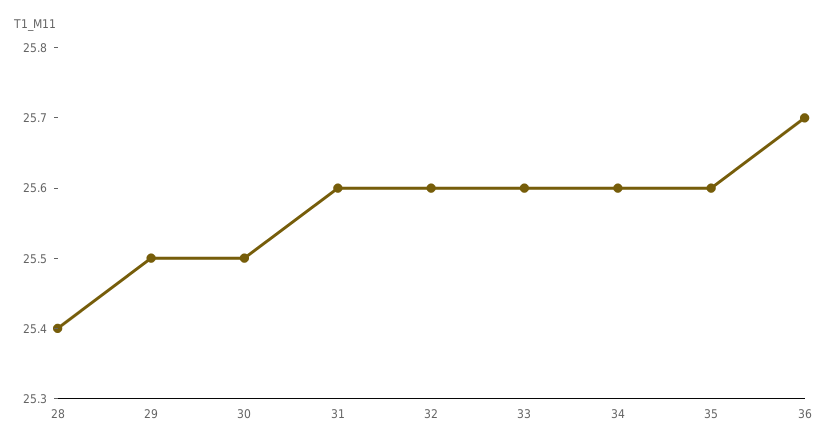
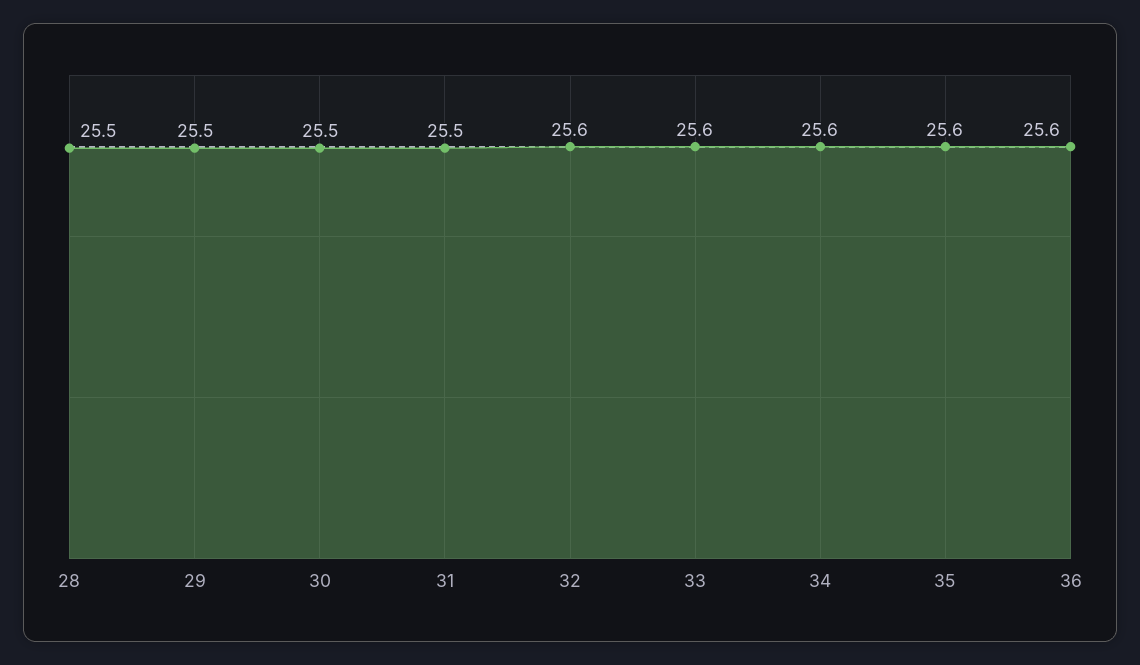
28: 25.4 -> 25.5
31: 25.6 -> 25.5
36: 25.7 -> 25.6

